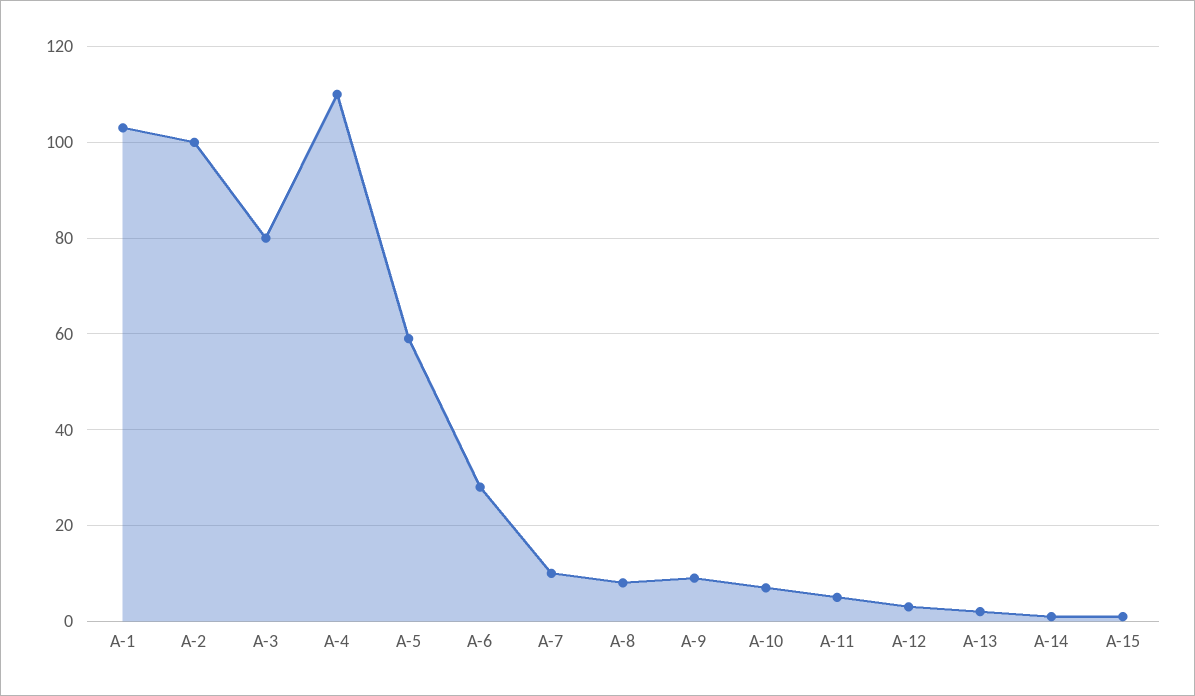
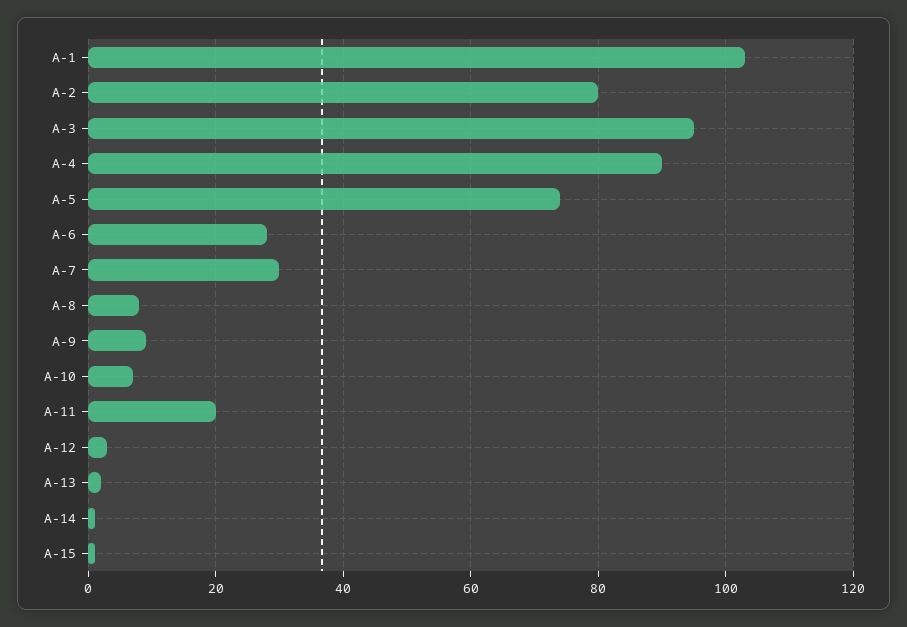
A-2: 100 -> 80
A-3: 80 -> 95
A-4: 110 -> 90
A-5: 60 -> 75
A-7: 10 -> 30
A-11: 5 -> 20

